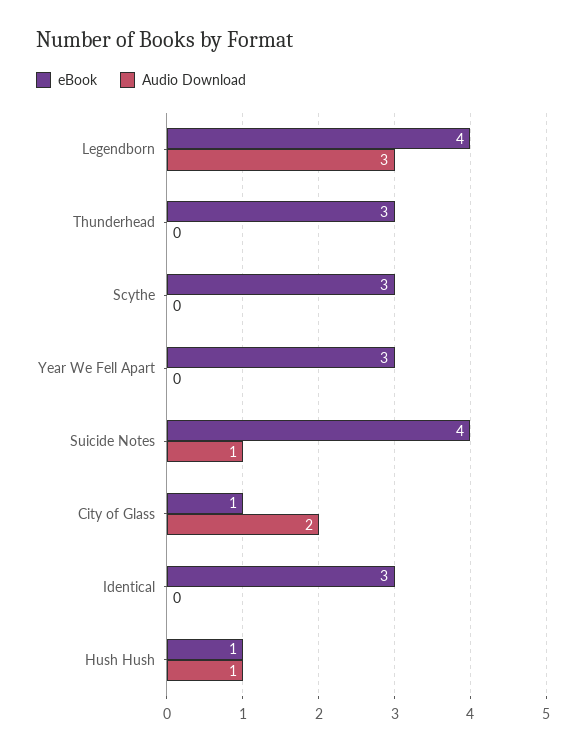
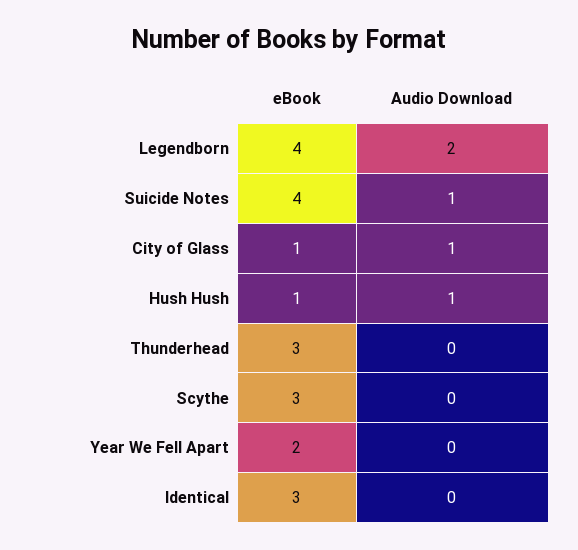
Audio Download, Legendborn: 3 -> 2
eBook, Year We Fell Apart: 3 -> 2
Audio Download, City of Glass: 2 -> 1

